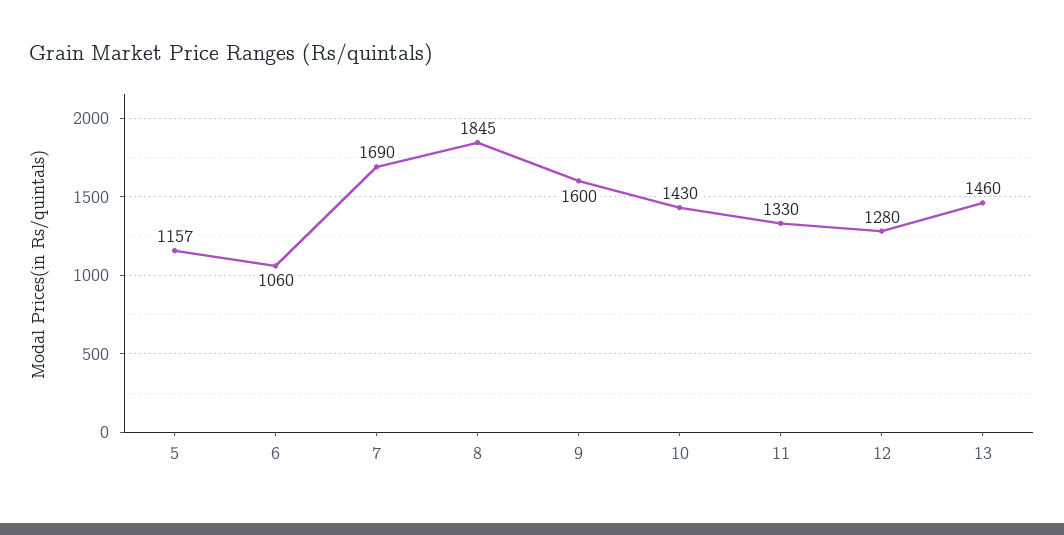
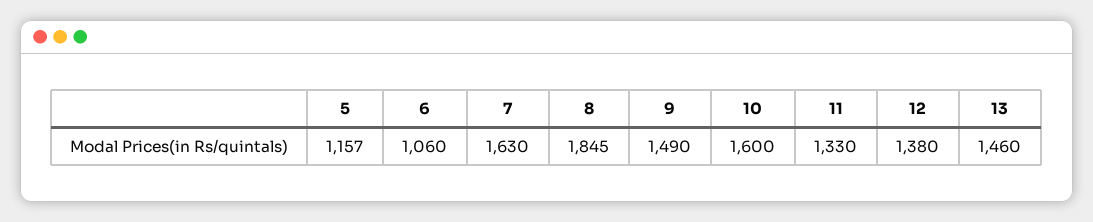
7: 1690 -> 1630
9: 1600 -> 1490
10: 1430 -> 1600
12: 1280 -> 1380

